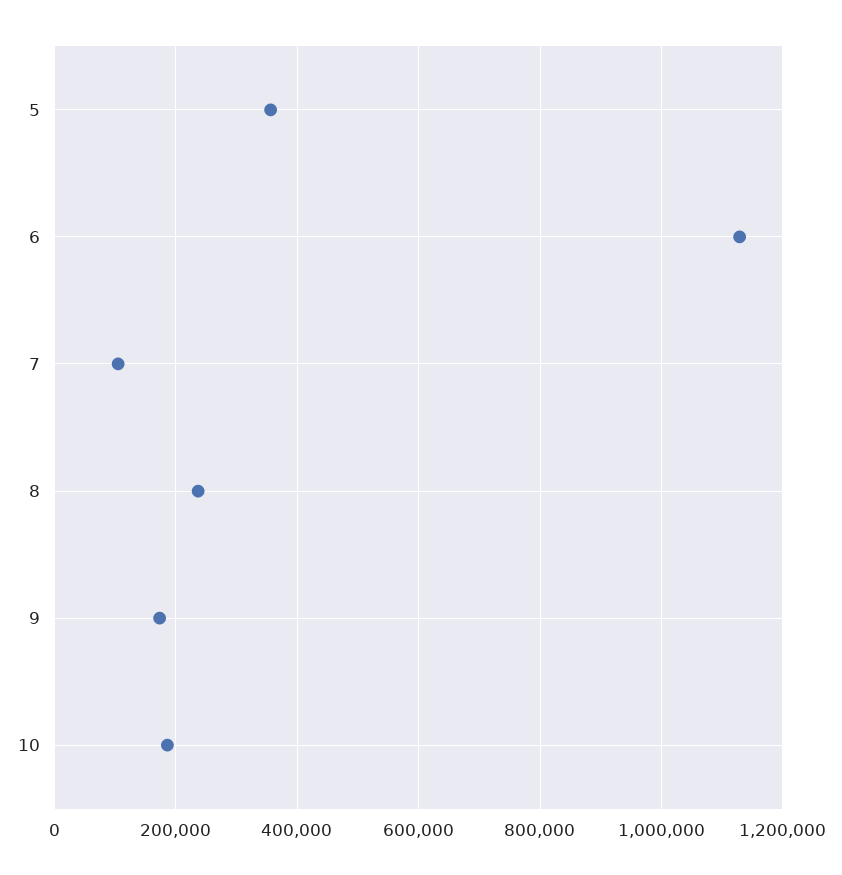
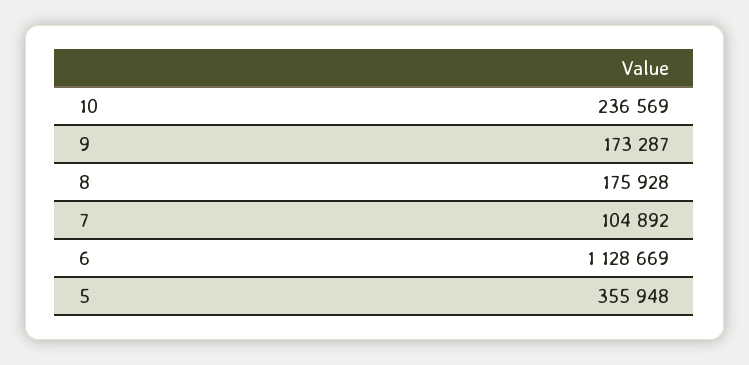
8: 240000 -> 175928
10: 180000 -> 236569

